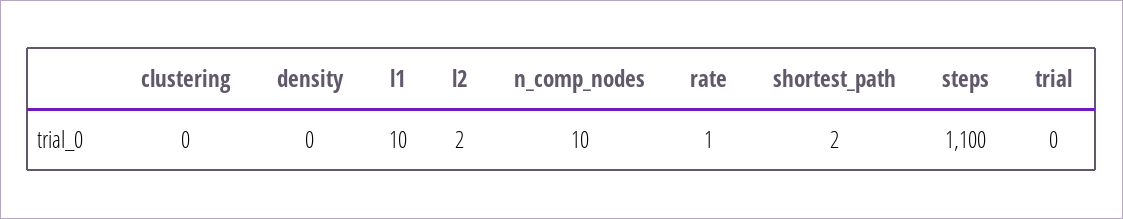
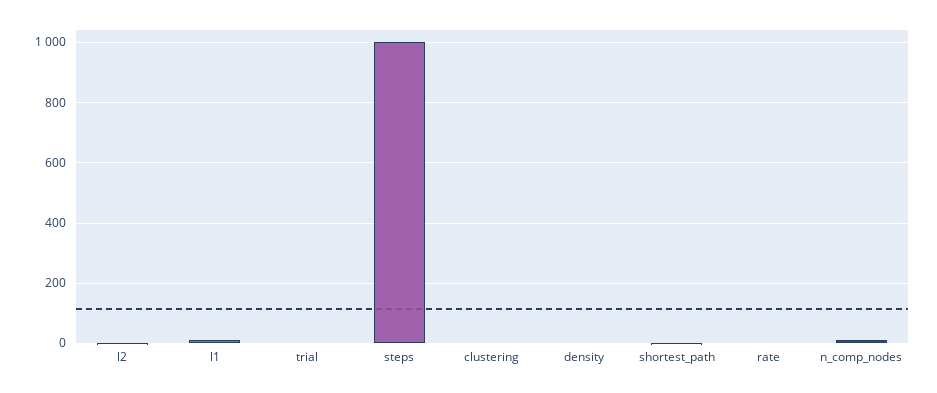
steps: 1100 -> 1000

